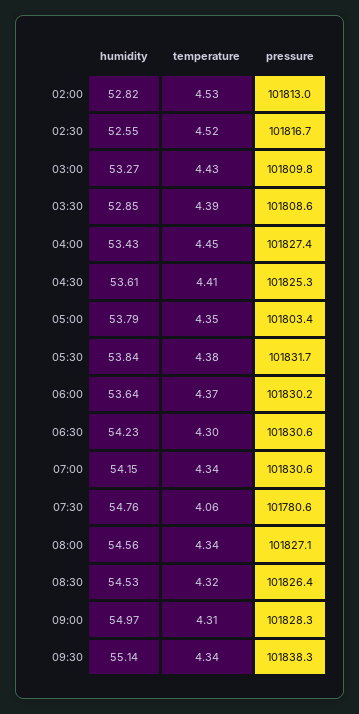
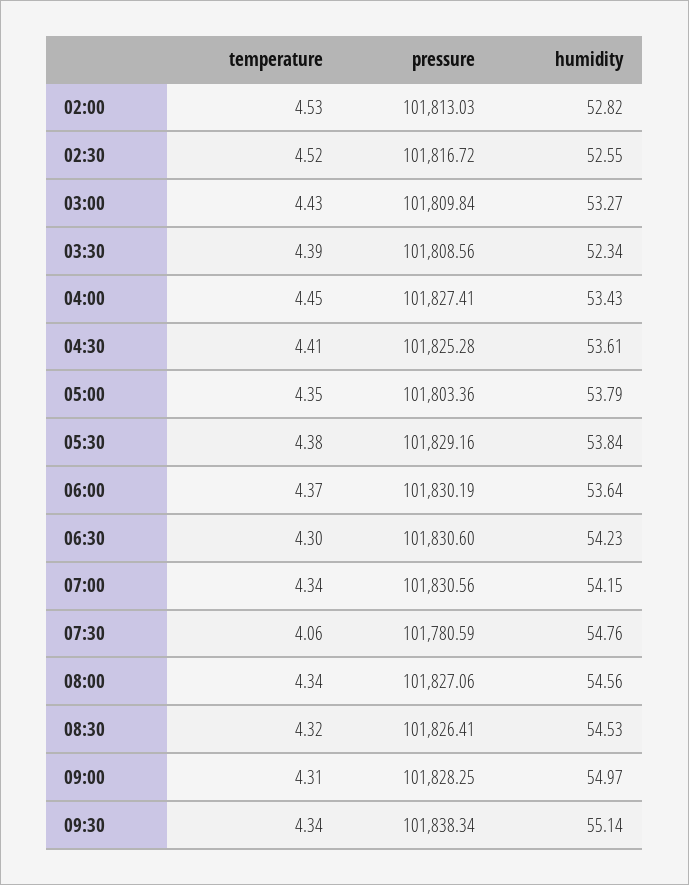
humidity, 03:30: 52.85 -> 52.34
pressure, 05:30: 101831.7 -> 101829.16

